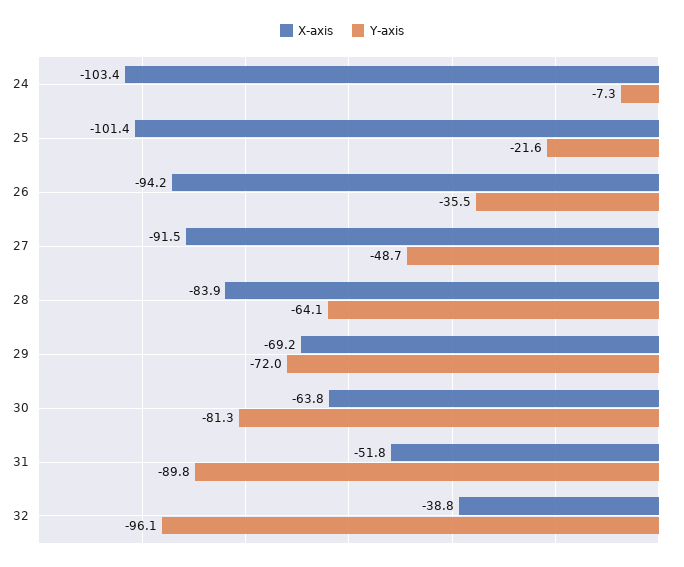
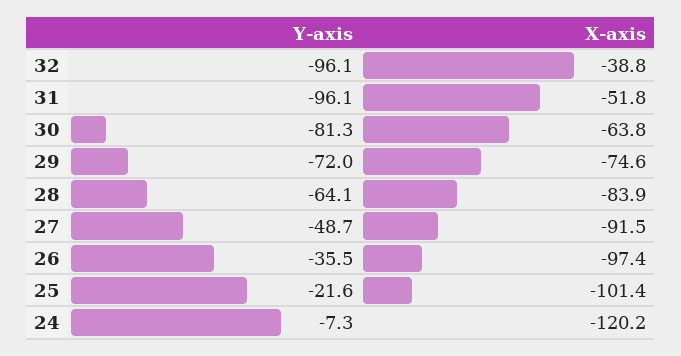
X-axis, 24: -103.4 -> -120.2
X-axis, 26: -94.2 -> -97.4
X-axis, 29: -69.2 -> -74.6
Y-axis, 31: -89.8 -> -96.1

